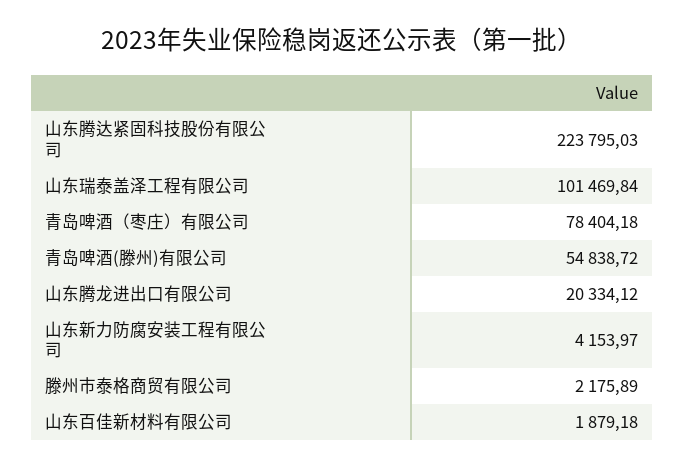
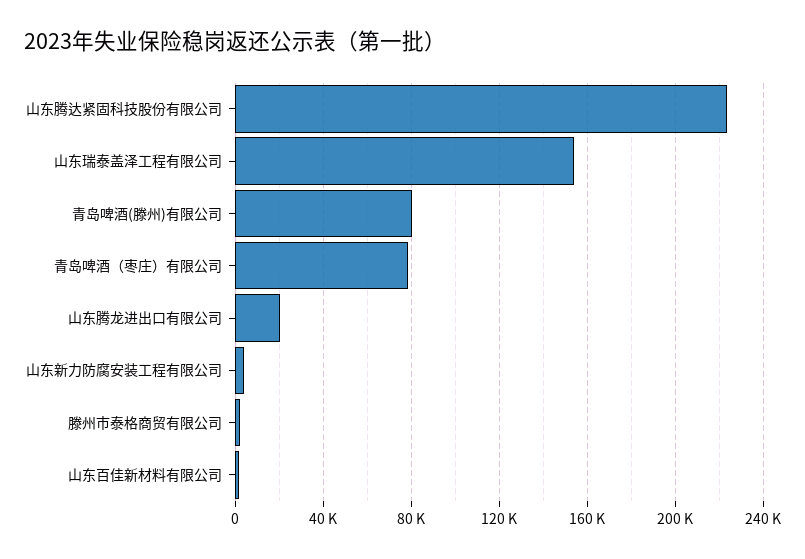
山东瑞泰盖泽工程有限公司: 101469.84 -> 155000
青岛啤酒(滕州)有限公司: 54838.72 -> 80000

